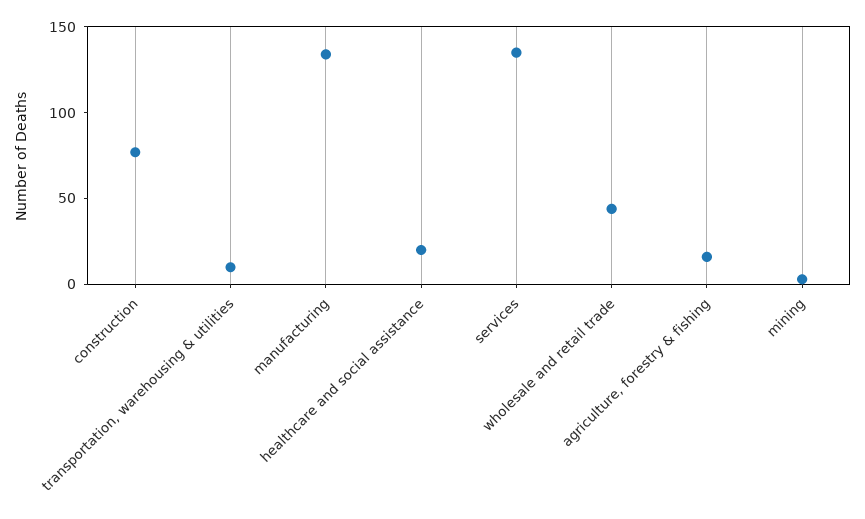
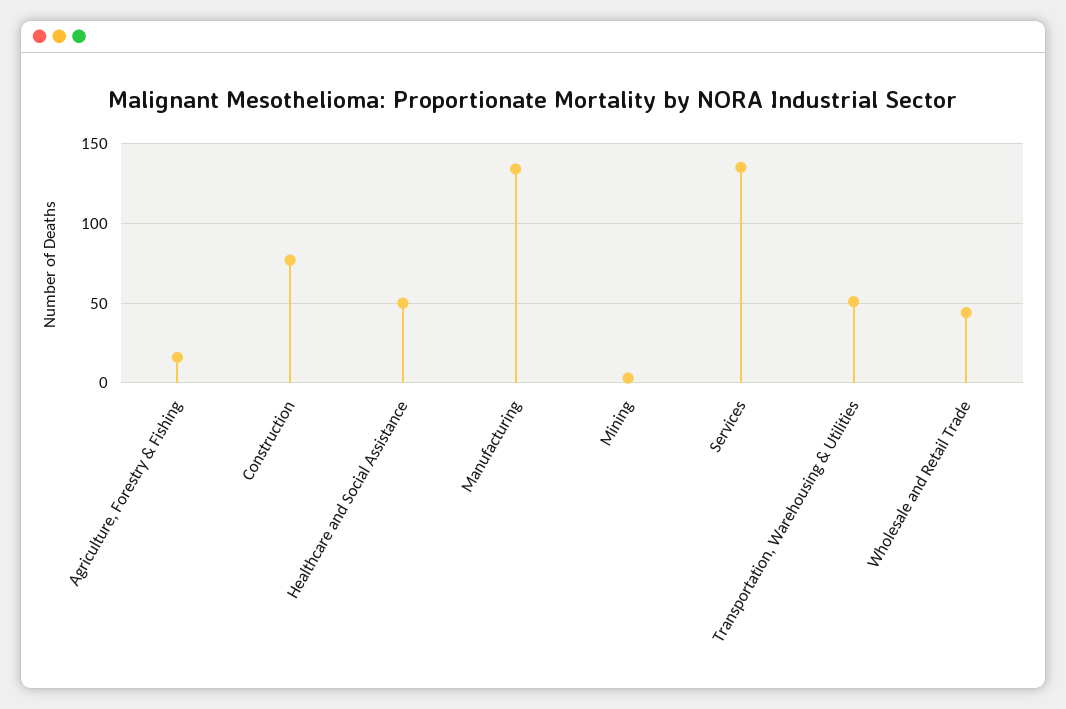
transportation, warehousing & utilities: 10 -> 50
healthcare and social assistance: 20 -> 50

